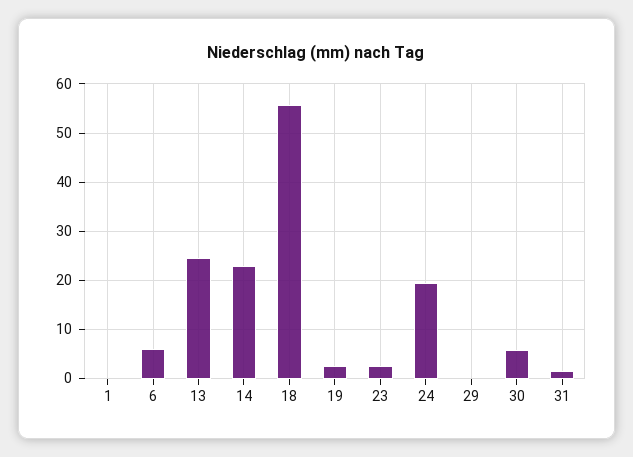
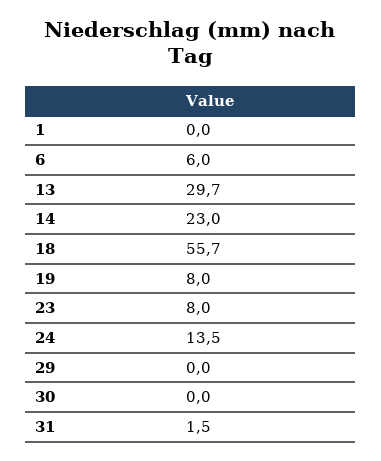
13: 24 -> 29.7
19: 2 -> 8
23: 2 -> 8
24: 20 -> 13.5
30: 6 -> 0

